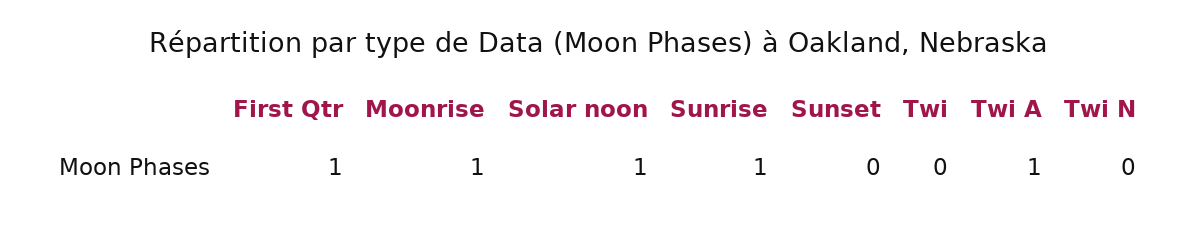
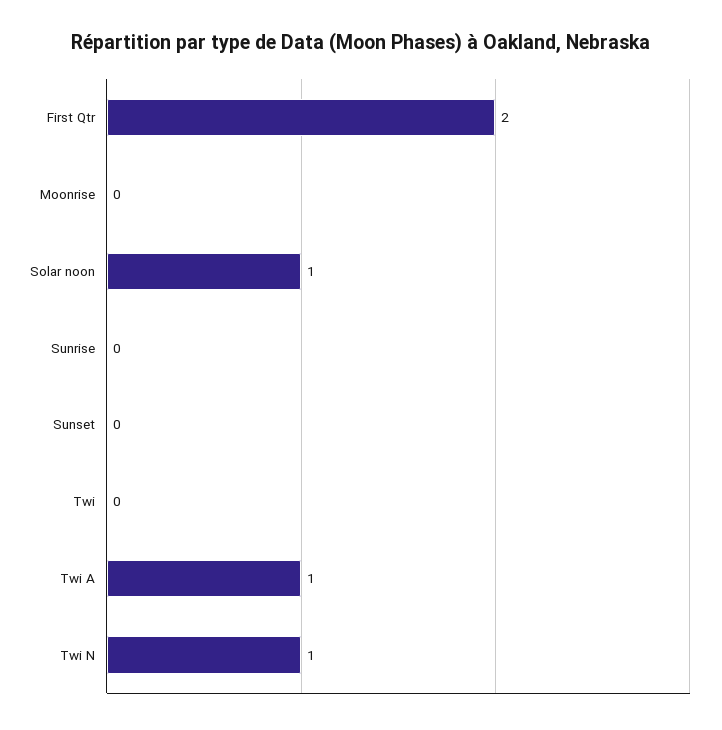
First Qtr: 1 -> 2
Moonrise: 1 -> 0
Sunrise: 1 -> 0
Twi N: 0 -> 1

